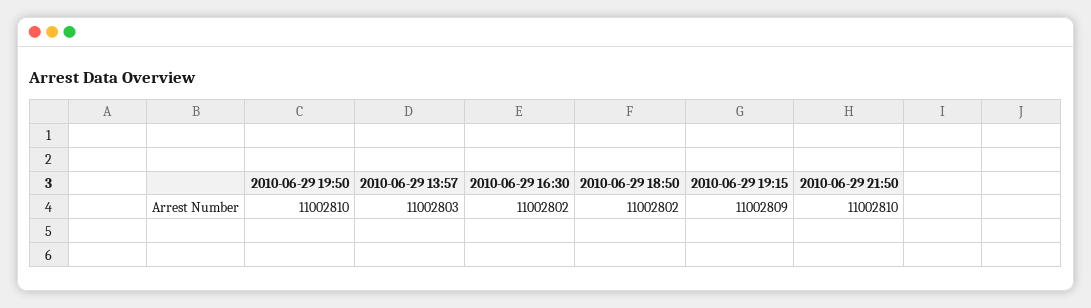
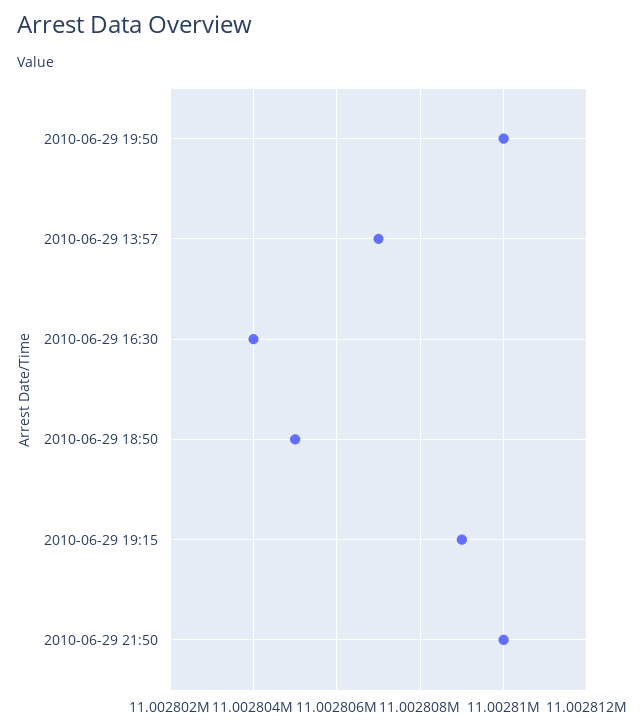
2010-06-29 13:57: 11002803 -> 11002807
2010-06-29 16:30: 11002802 -> 11002804
2010-06-29 18:50: 11002802 -> 11002805

